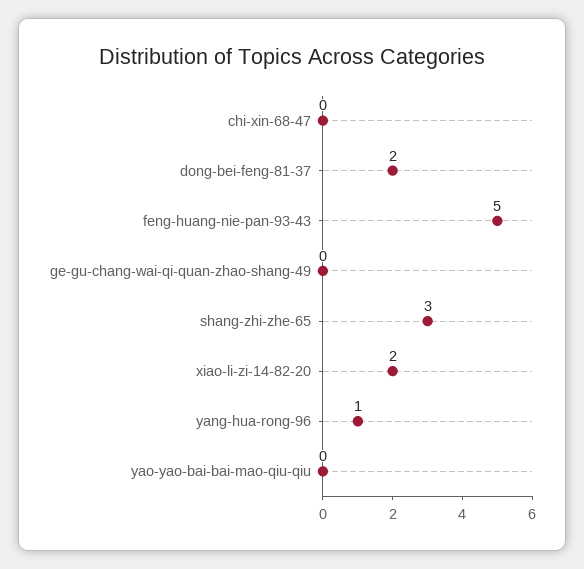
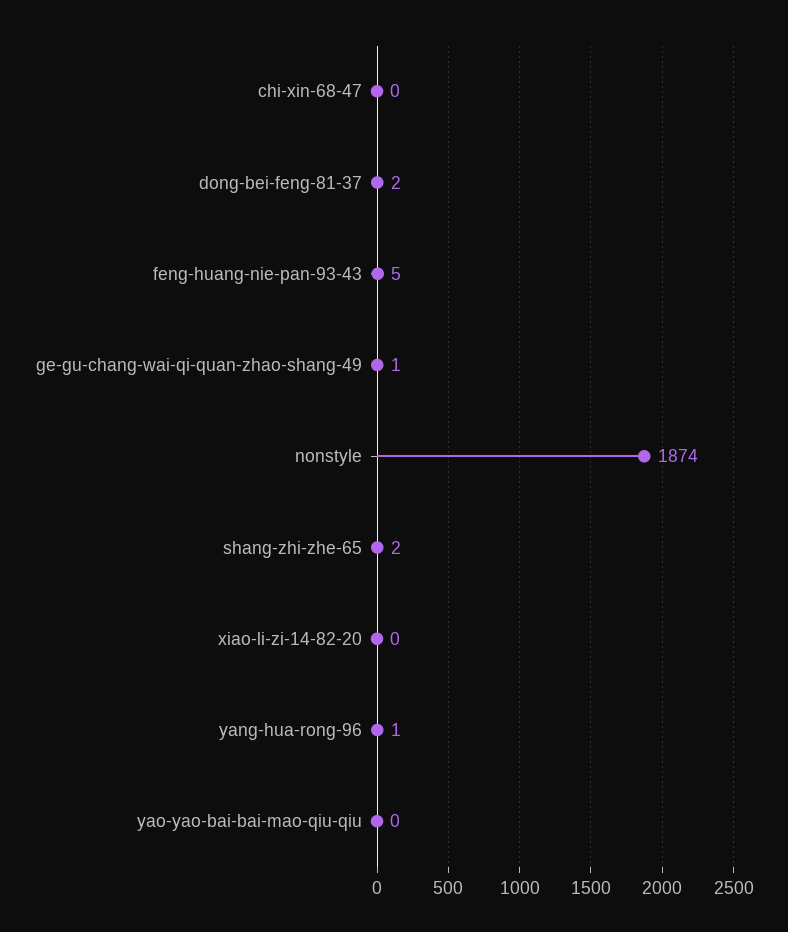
ge-gu-chang-wai-qi-quan-zhao-shang-49: 0 -> 1
shang-zhi-zhe-65: 3 -> 2
xiao-li-zi-14-82-20: 2 -> 0
nonstyle: none -> 1874

